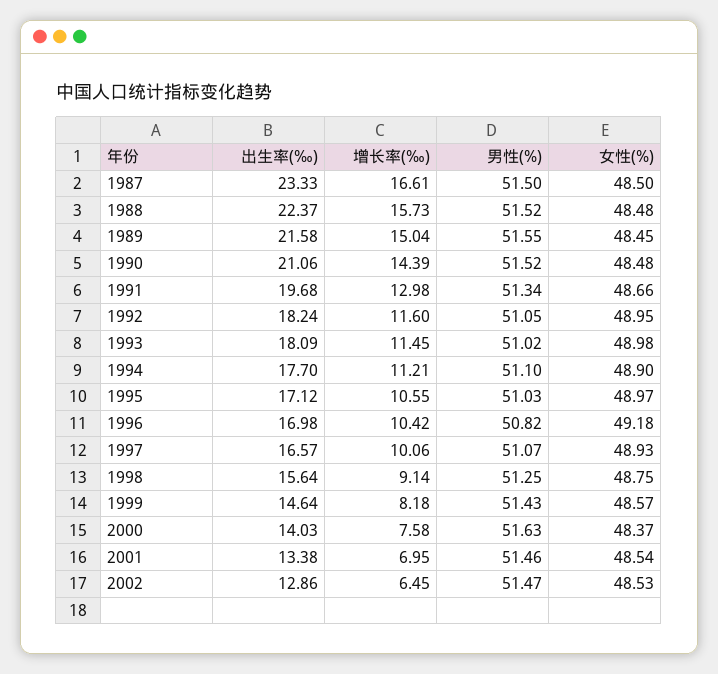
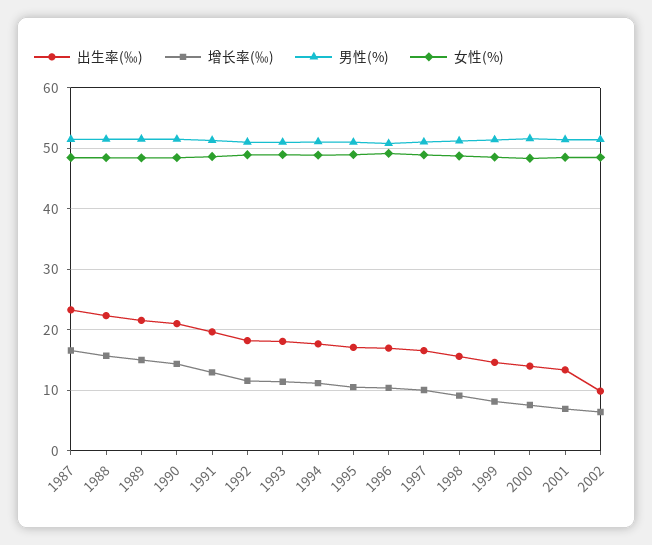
出生率(‰), 2002: 12.86 -> 10

